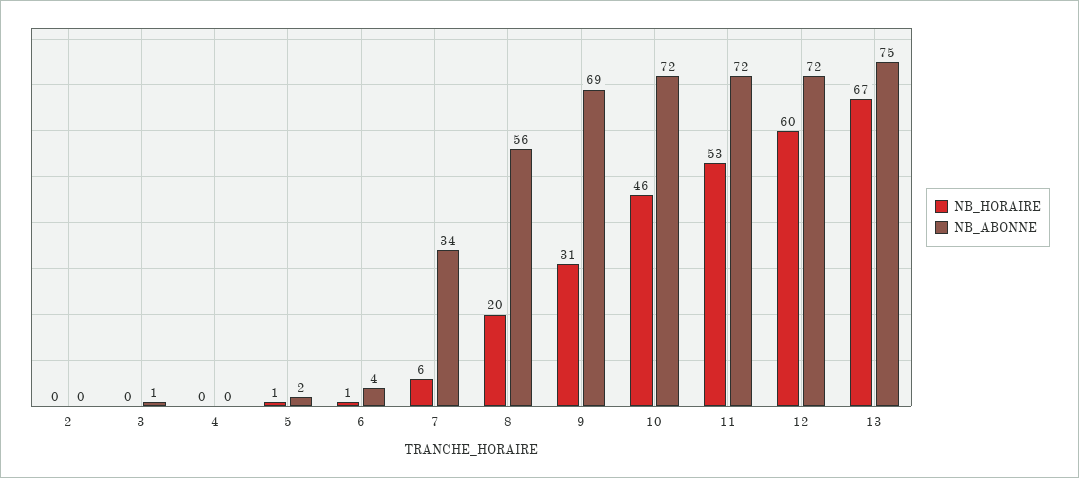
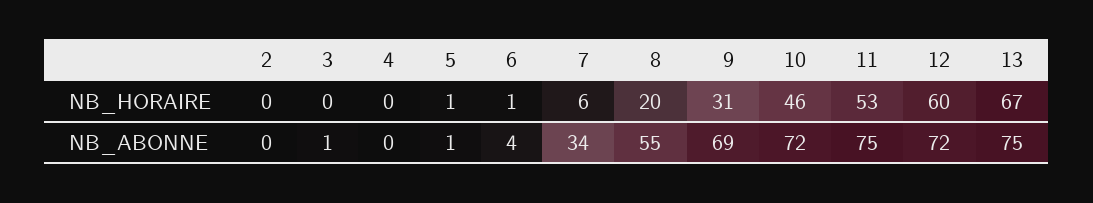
NB_ABONNE, 5: 2 -> 1
NB_ABONNE, 8: 56 -> 55
NB_ABONNE, 11: 72 -> 75

